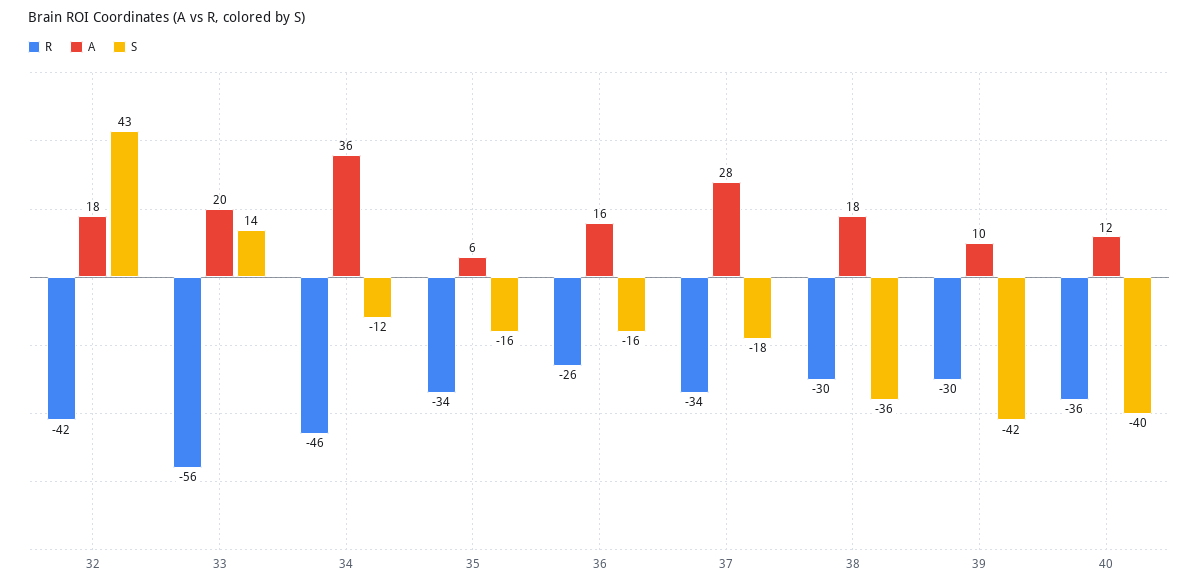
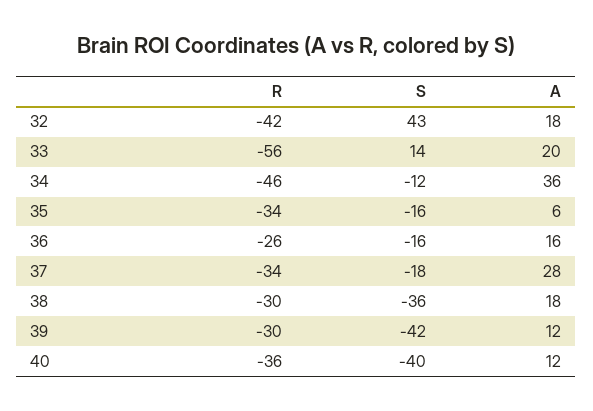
A, 39: 10 -> 12

